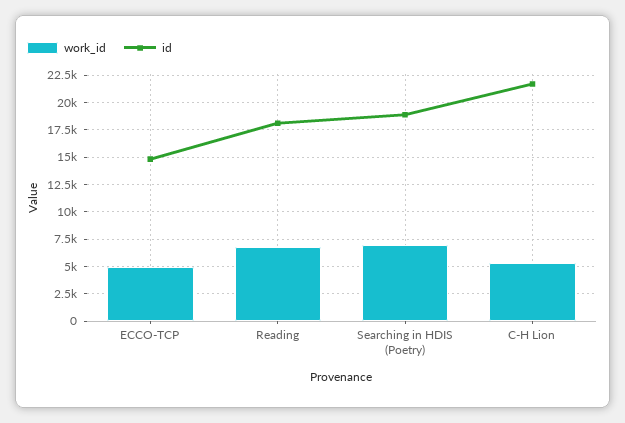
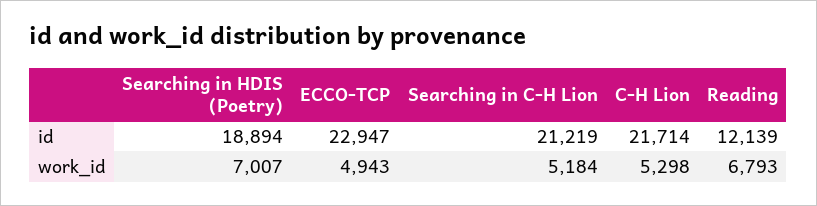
id, ECCO-TCP: 15000 -> 22947
id, Reading: 17500 -> 12139
id, Searching in C-H Lion: none -> 21219
work_id, Searching in C-H Lion: none -> 5184

